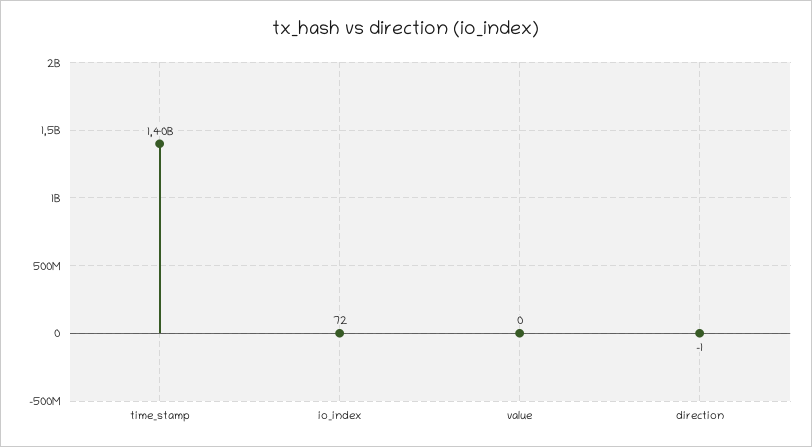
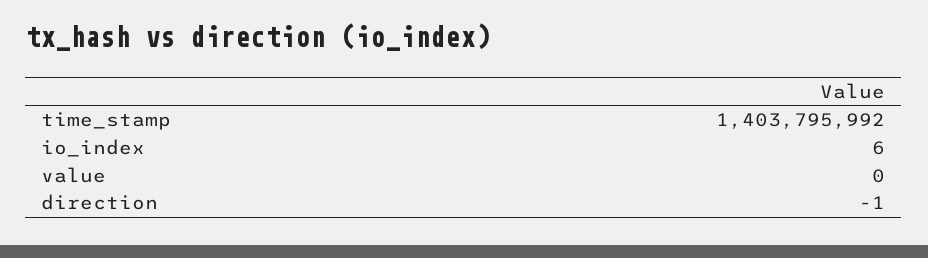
io_index: 72 -> 6

